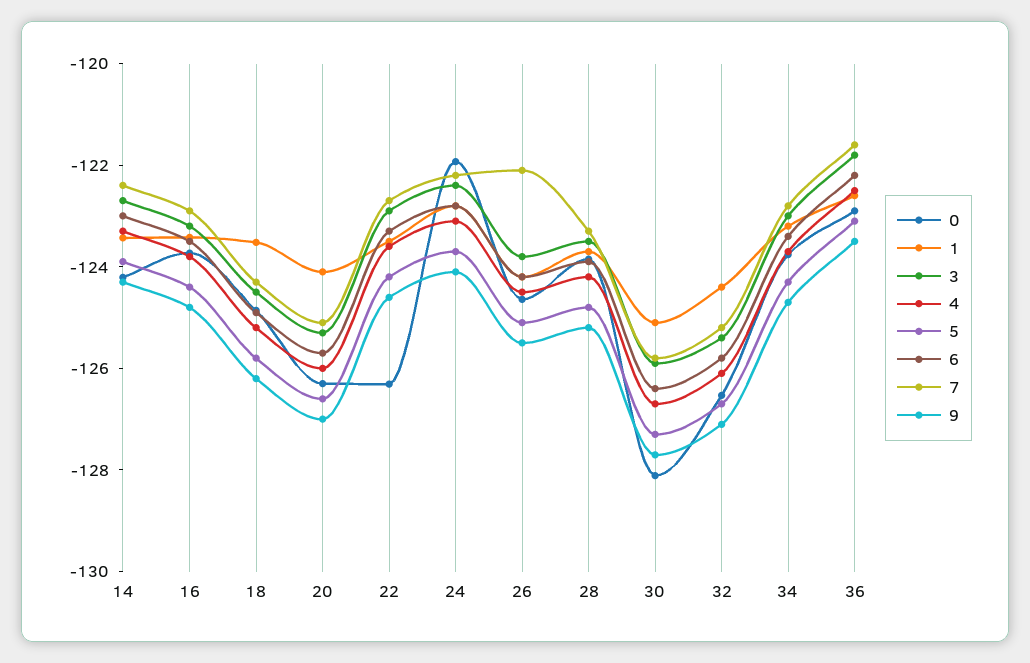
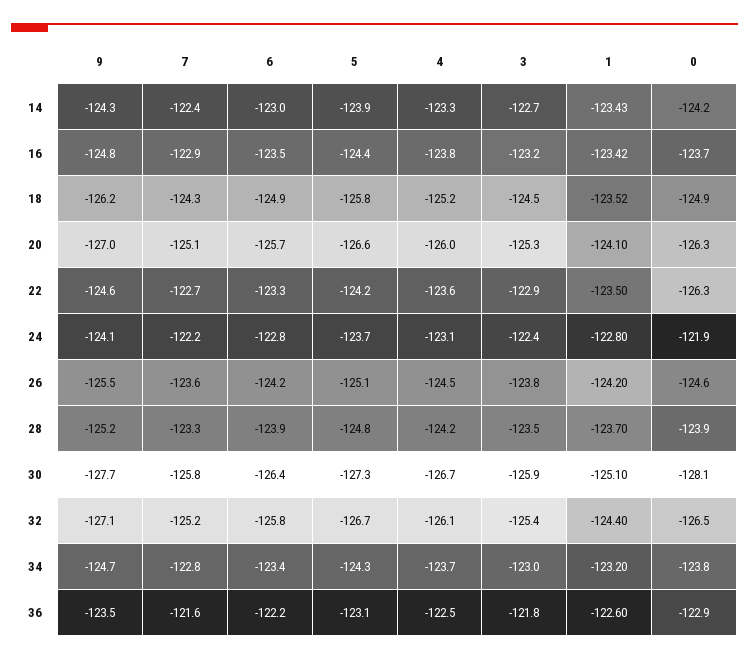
7, 26: -122 -> -123.6

